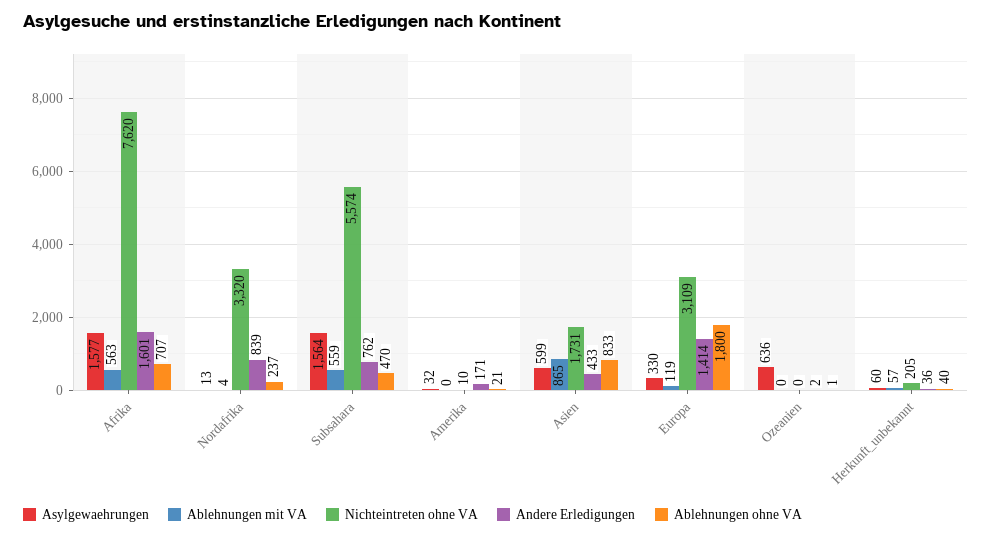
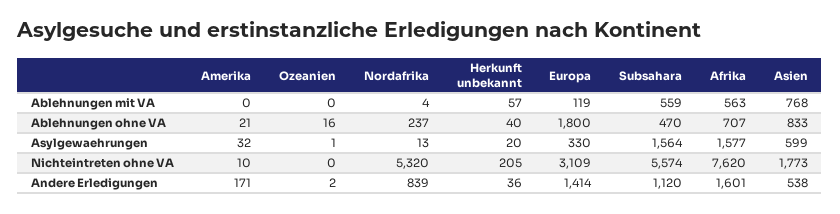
Nichteintreten ohne VA, Nordafrika: 3320 -> 5320
Andere Erledigungen, Subsahara: 762 -> 1120
Ablehnungen mit VA, Asien: 865 -> 768
Nichteintreten ohne VA, Asien: 1731 -> 1773
Andere Erledigungen, Asien: 433 -> 538
Asylgewaehrungen, Ozeanien: 636 -> 1
Ablehnungen ohne VA, Ozeanien: 1 -> 16
Asylgewaehrungen, Herkunft_unbekannt: 60 -> 20

